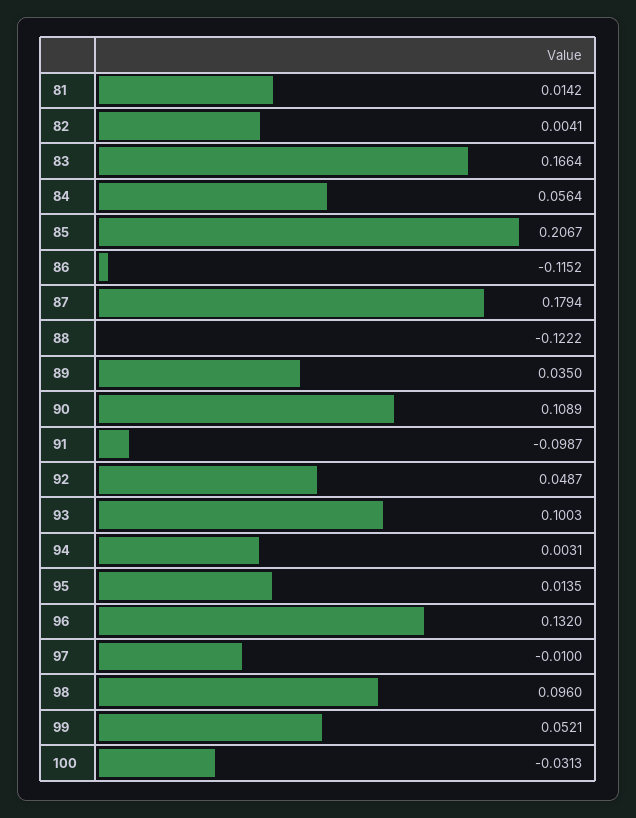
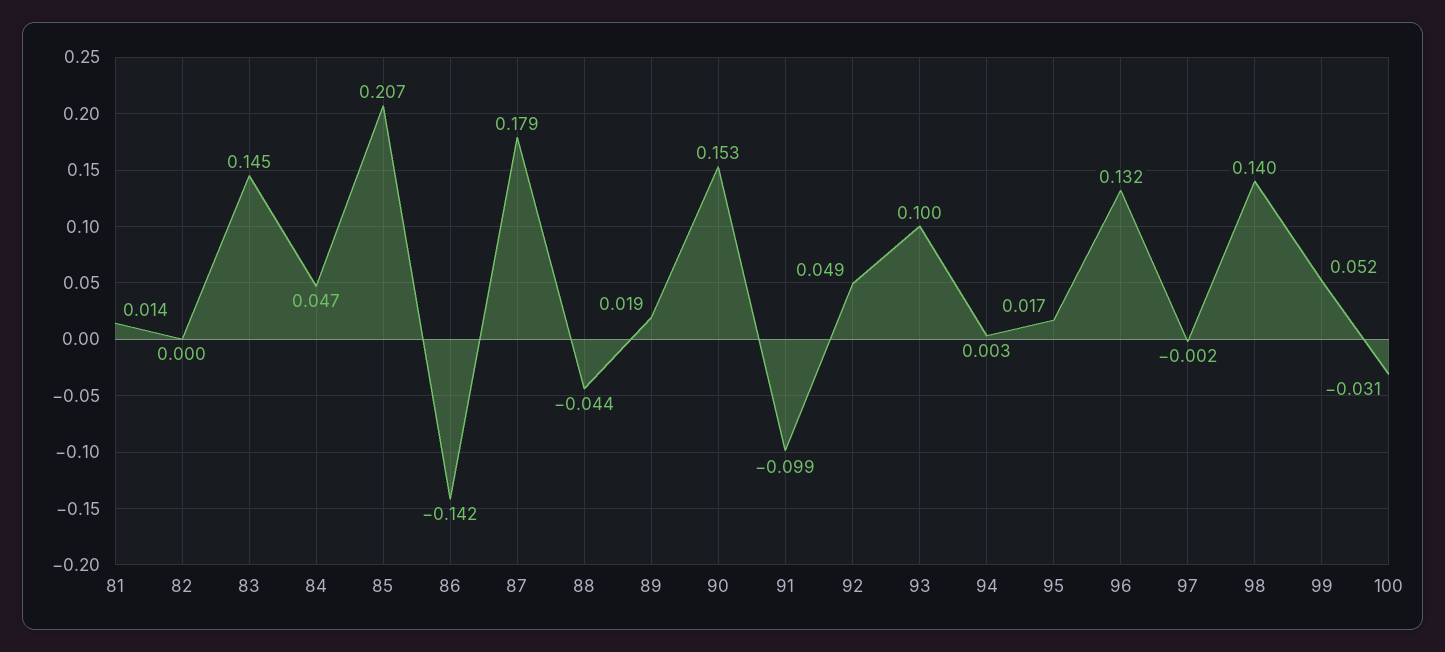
82: 0.0041 -> 0
83: 0.1664 -> 0.145
84: 0.0564 -> 0.047
86: -0.1152 -> -0.142
88: -0.1222 -> -0.044
89: 0.035 -> 0.019
90: 0.1089 -> 0.153
95: 0.0135 -> 0.017
97: -0.01 -> -0.002
98: 0.096 -> 0.14

